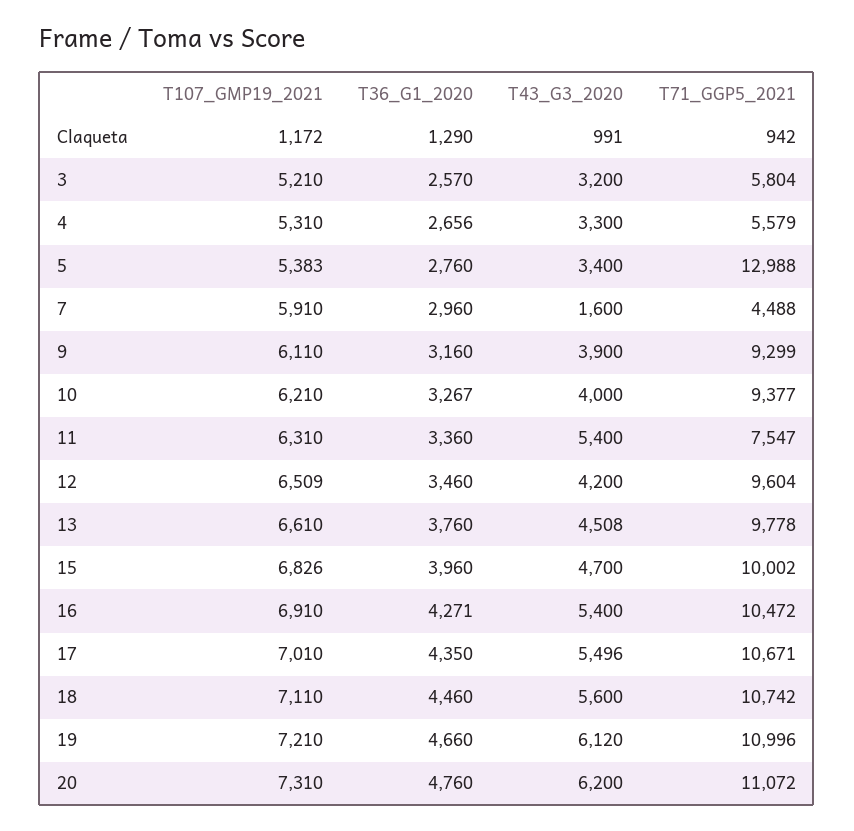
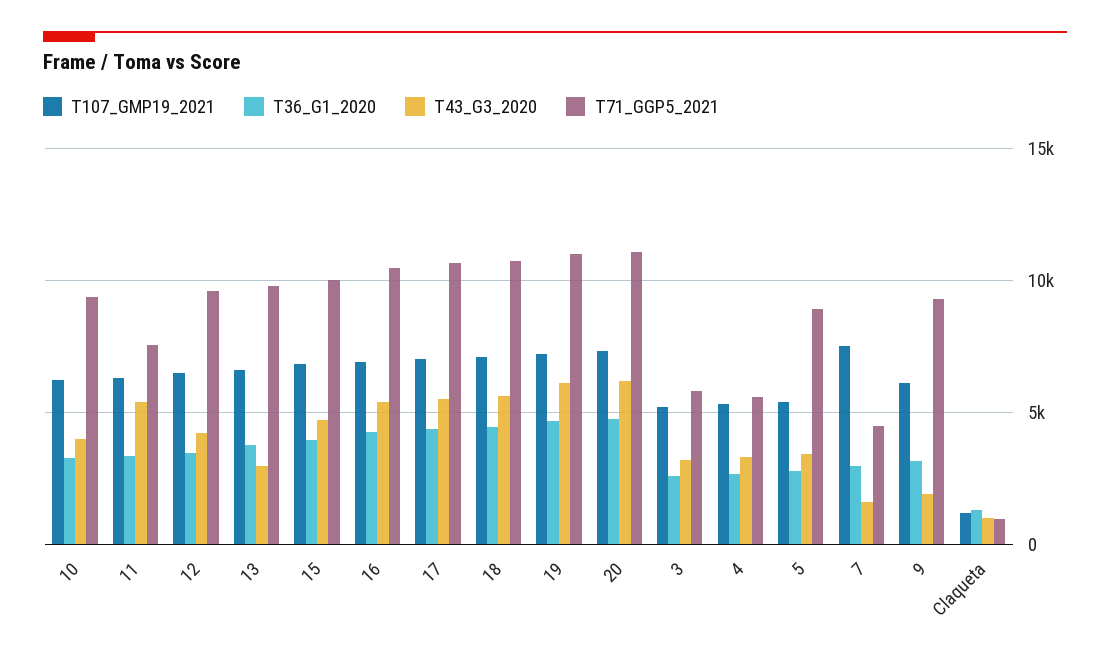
T71_GGP5_2021, 5: 12988 -> 9000
T107_GMP19_2021, 7: 5910 -> 7500
T43_G3_2020, 9: 3900 -> 2000
T43_G3_2020, 13: 4508 -> 3000

